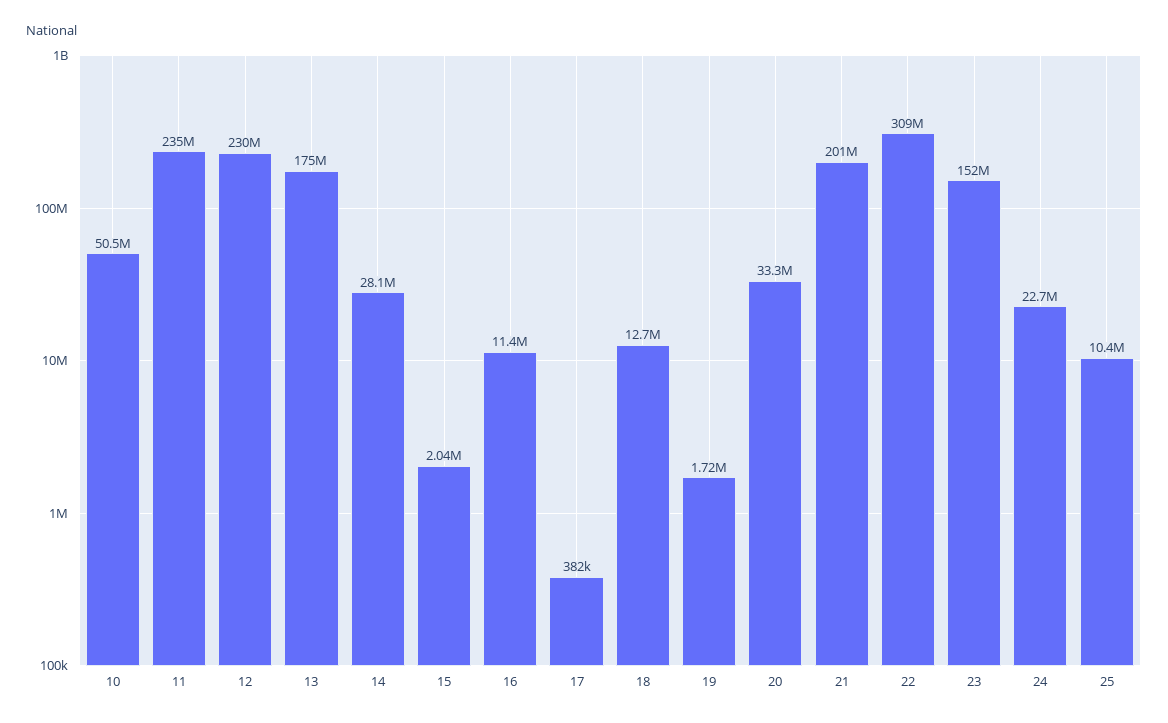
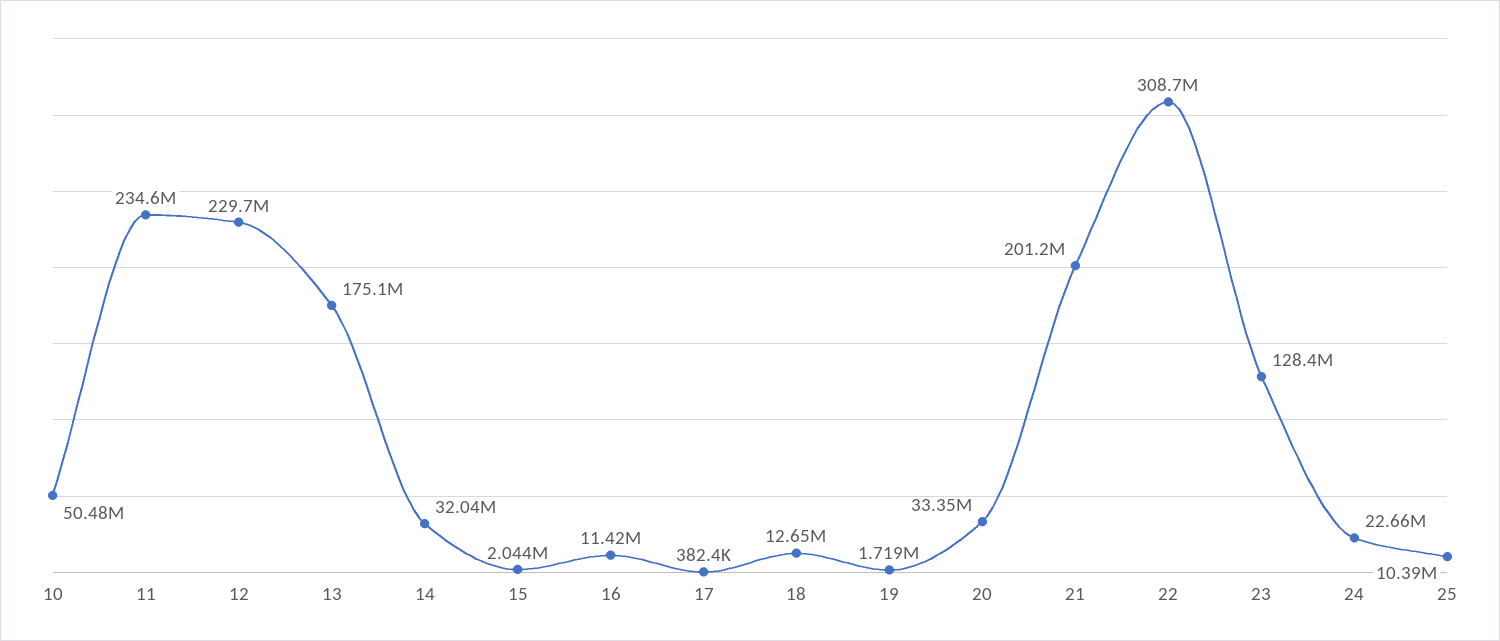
14: 28100000 -> 32040000
23: 152000000 -> 128400000

